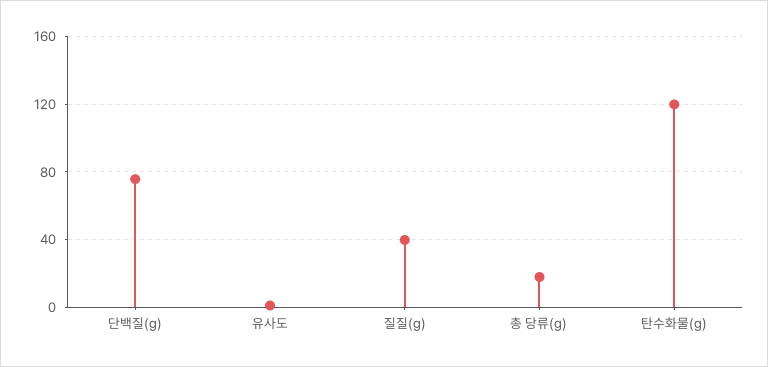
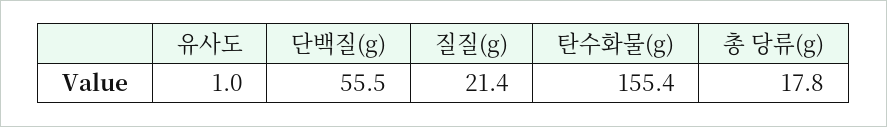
단백질(g): 75 -> 55.5
질질(g): 40 -> 21.4
탄수화물(g): 120 -> 155.4

